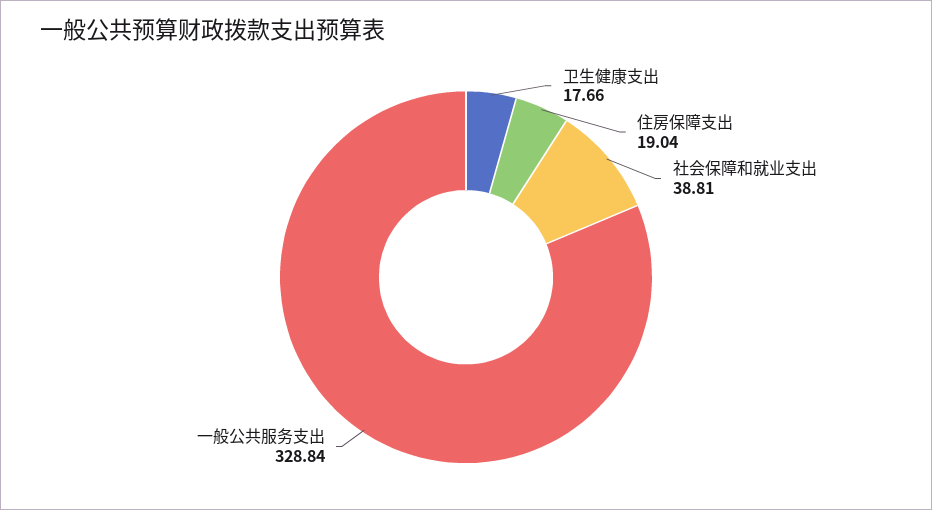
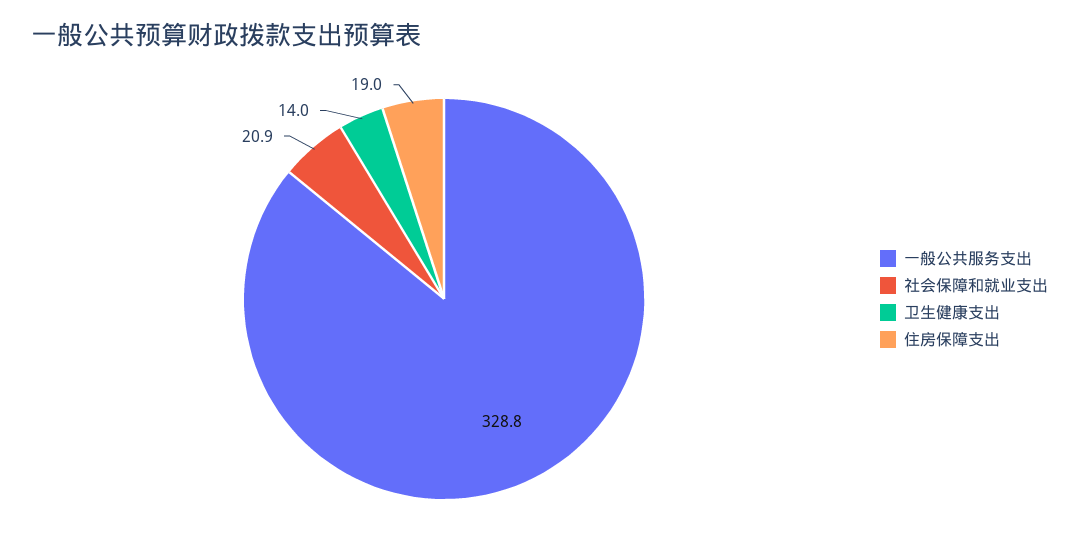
卫生健康支出: 17.66 -> 14
社会保障和就业支出: 38.81 -> 20.9

